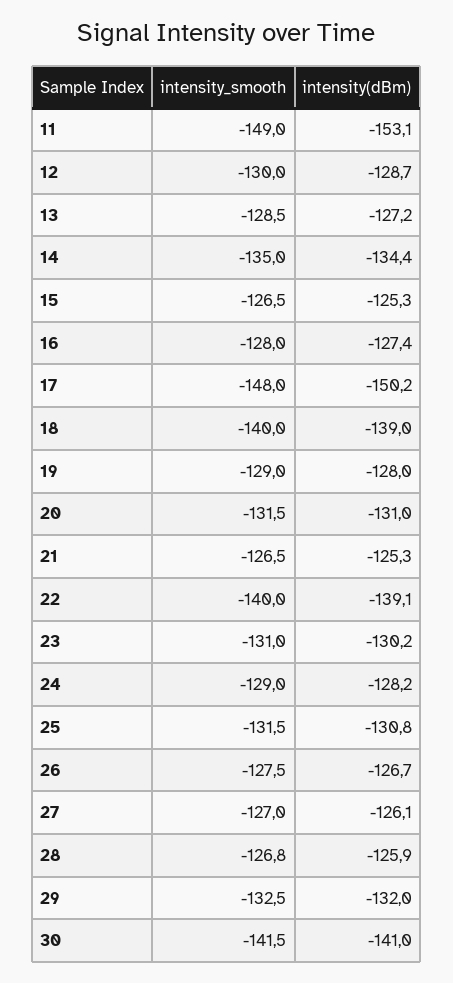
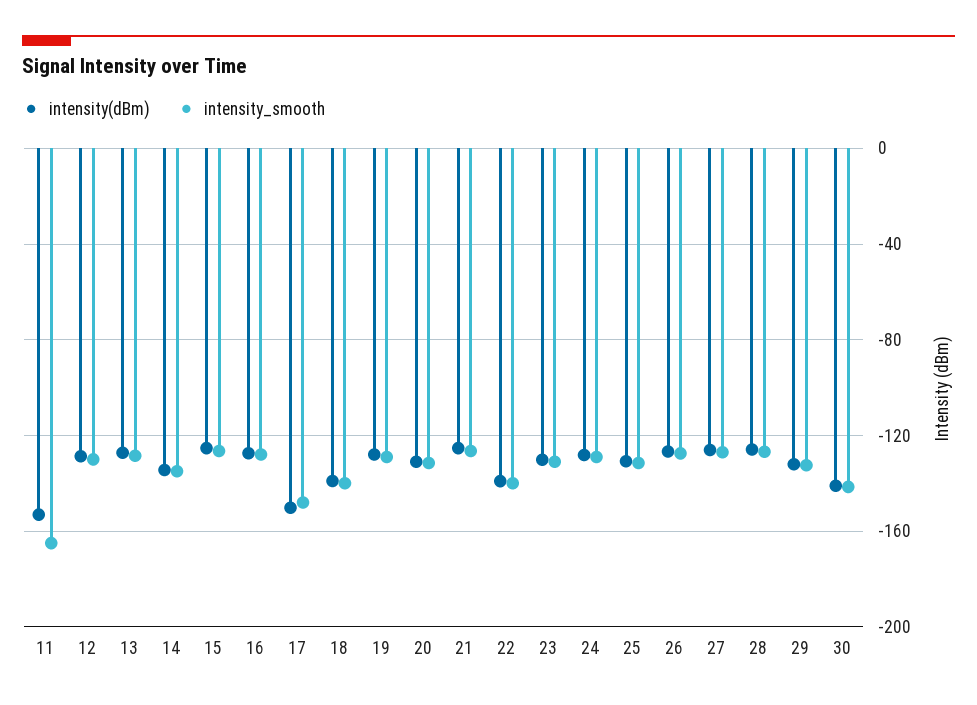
intensity_smooth, 11: -149 -> -165

